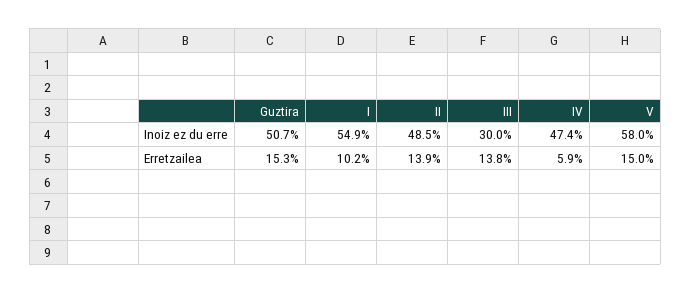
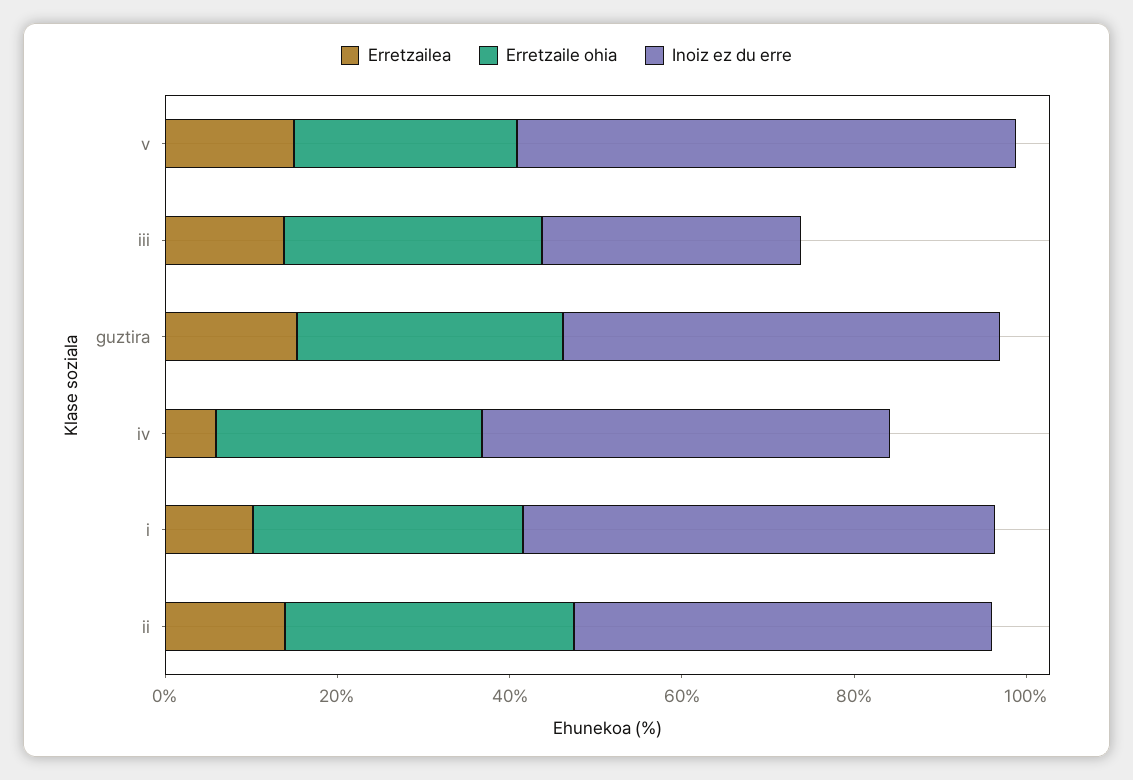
Erretzaile ohia, V: none -> 25
Erretzaile ohia, III: none -> 30
Erretzaile ohia, Guztira: none -> 30
Erretzaile ohia, IV: none -> 30
Erretzaile ohia, I: none -> 30
Erretzaile ohia, II: none -> 35

